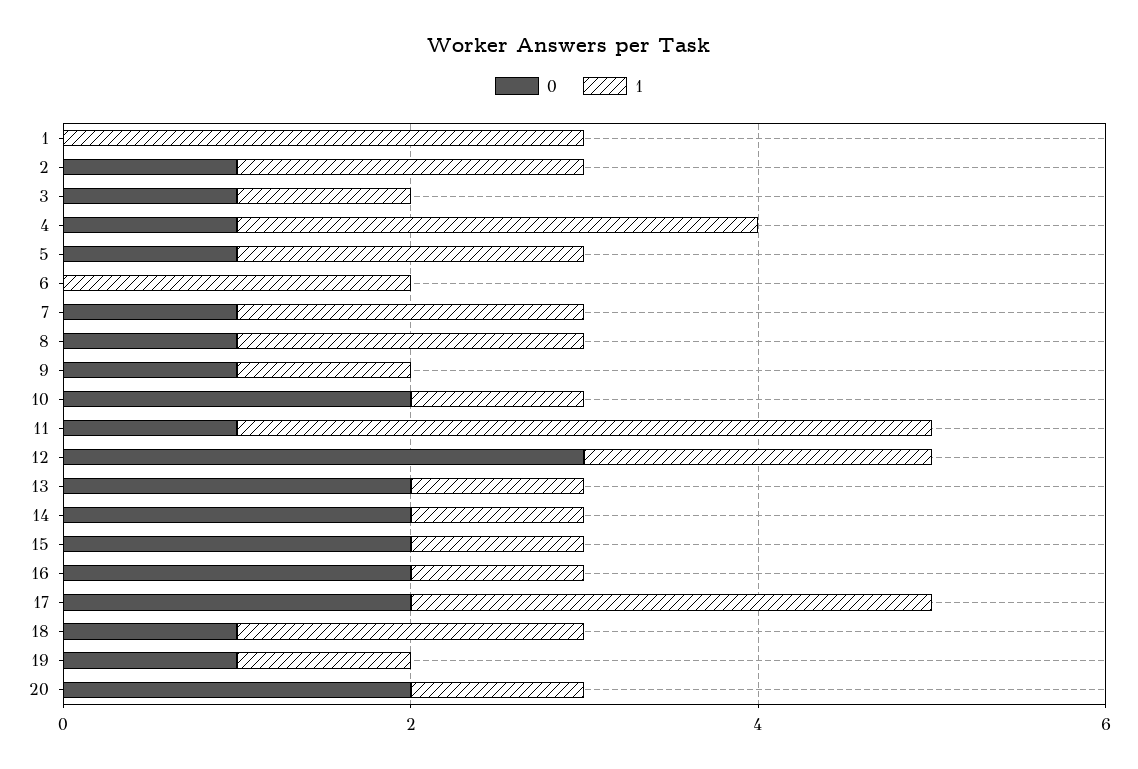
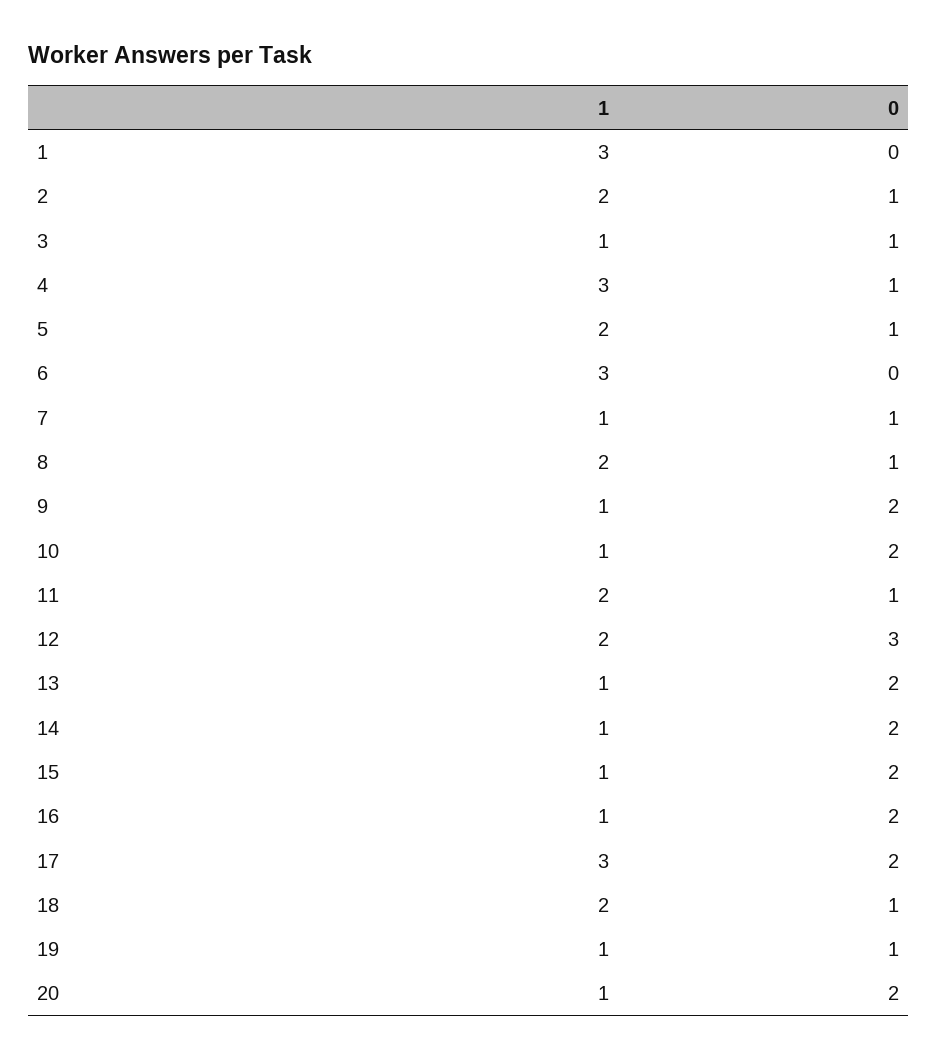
1, 6: 2 -> 3
1, 7: 2 -> 1
0, 9: 1 -> 2
1, 11: 4 -> 2

